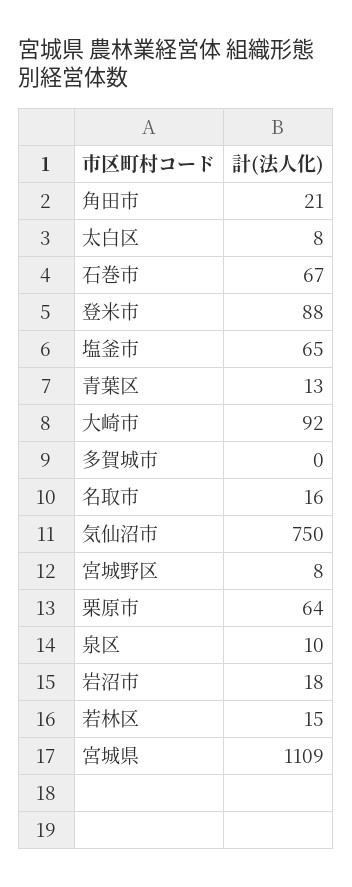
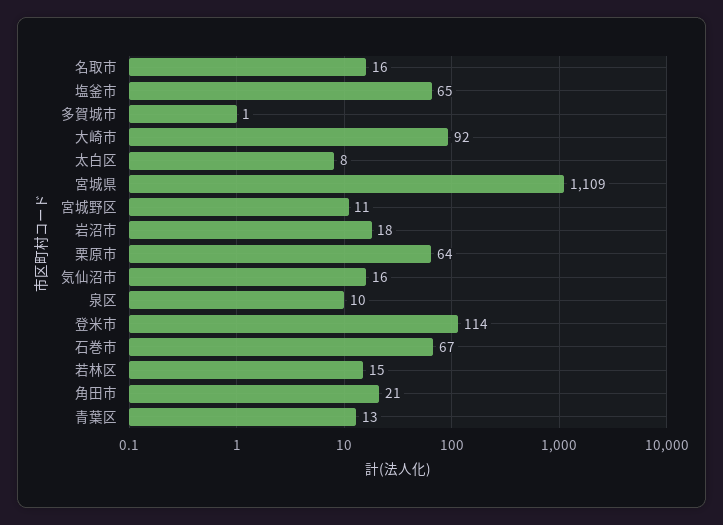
登米市: 88 -> 114
多賀城市: 0 -> 1
気仙沼市: 750 -> 16
宮城野区: 8 -> 11

